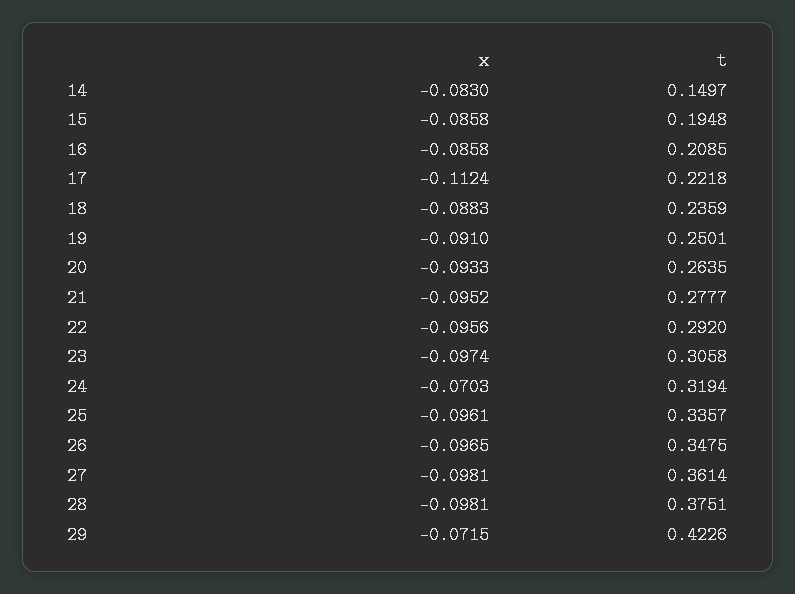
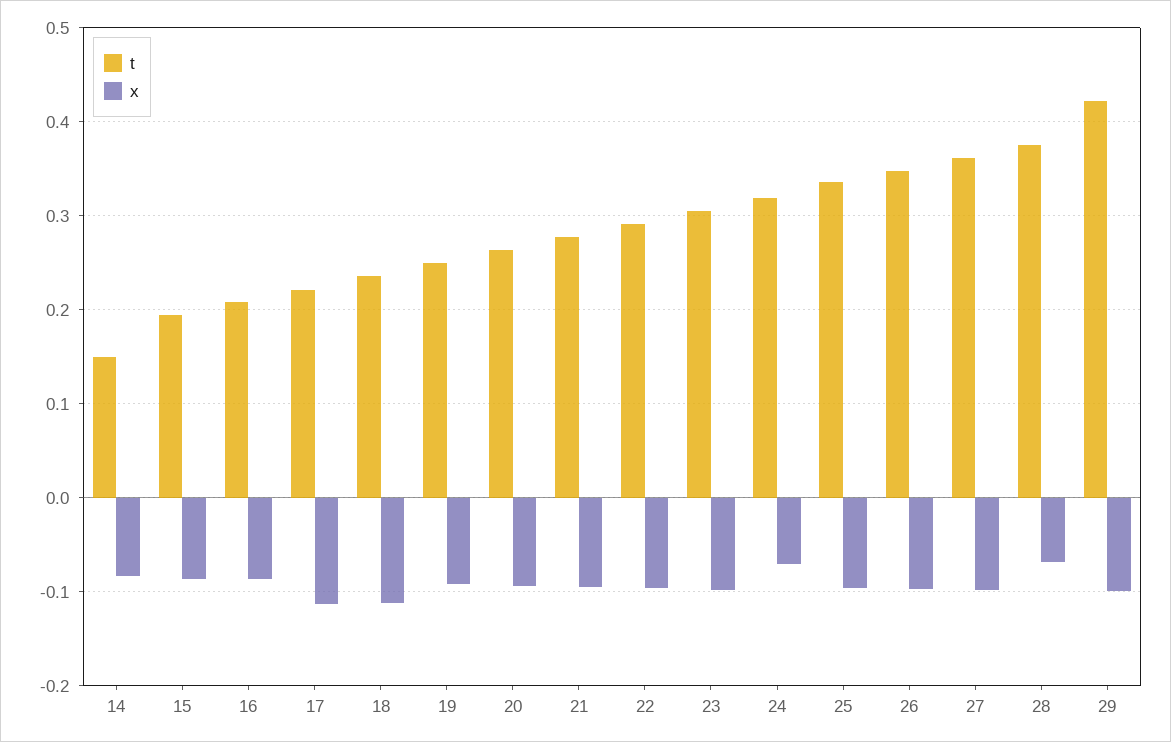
x, 18: -0.0883 -> -0.11
x, 28: -0.0981 -> -0.07
x, 29: -0.0715 -> -0.1

